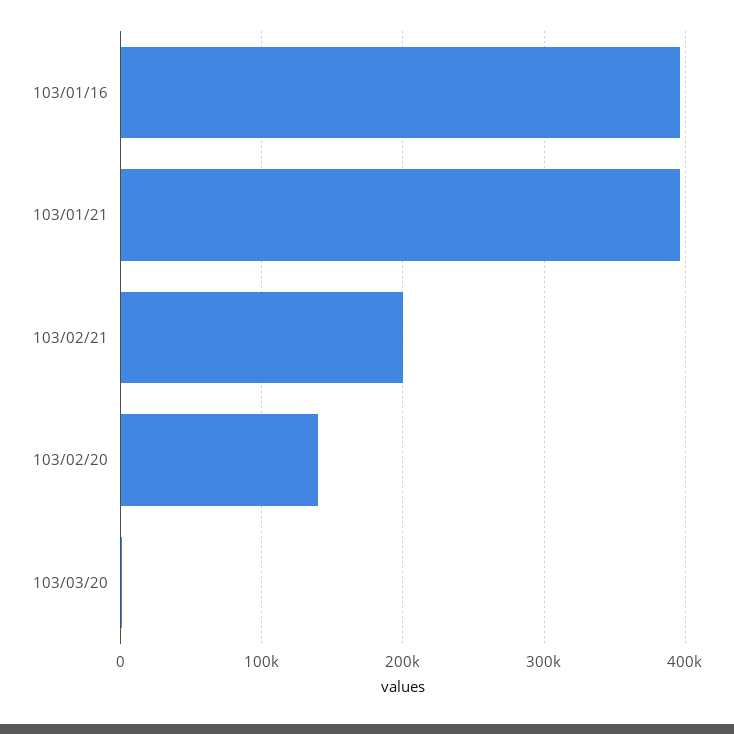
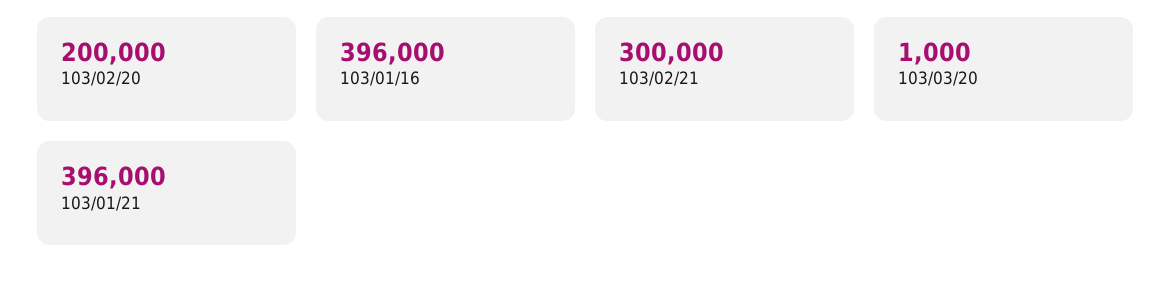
103/02/21: 200000 -> 300000
103/02/20: 140000 -> 200000

